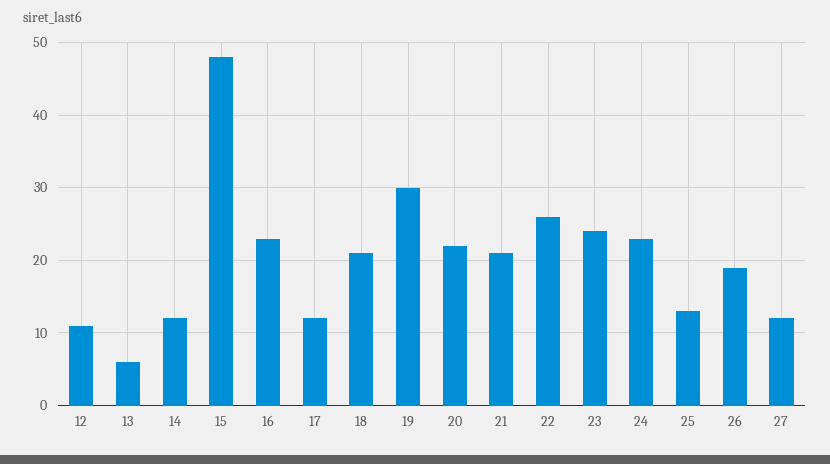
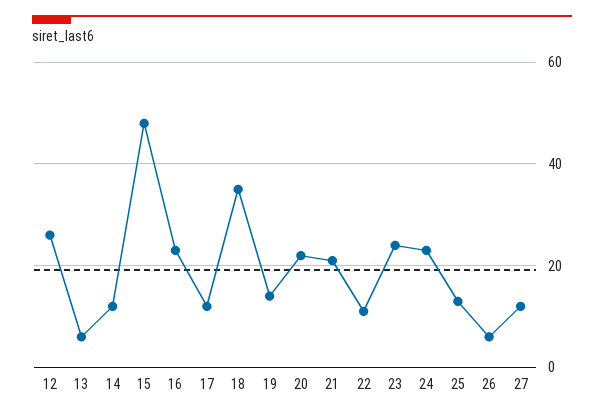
12: 11 -> 25
18: 21 -> 35
19: 30 -> 15
22: 26 -> 10
26: 19 -> 5

